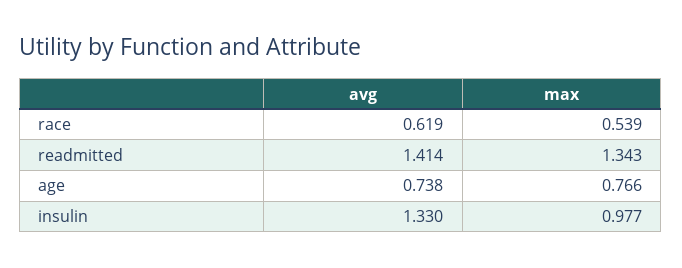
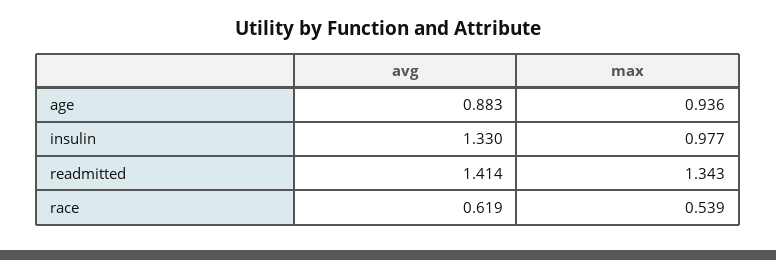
avg, age: 0.738 -> 0.883
max, age: 0.766 -> 0.936

